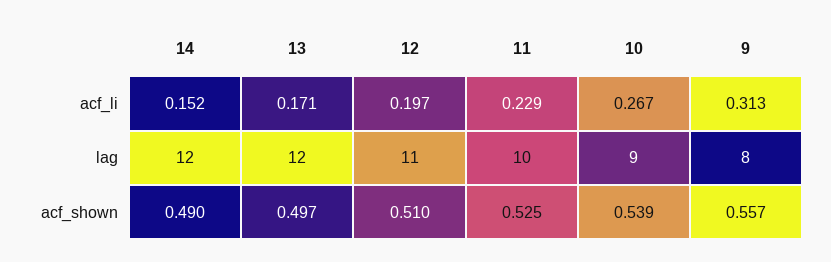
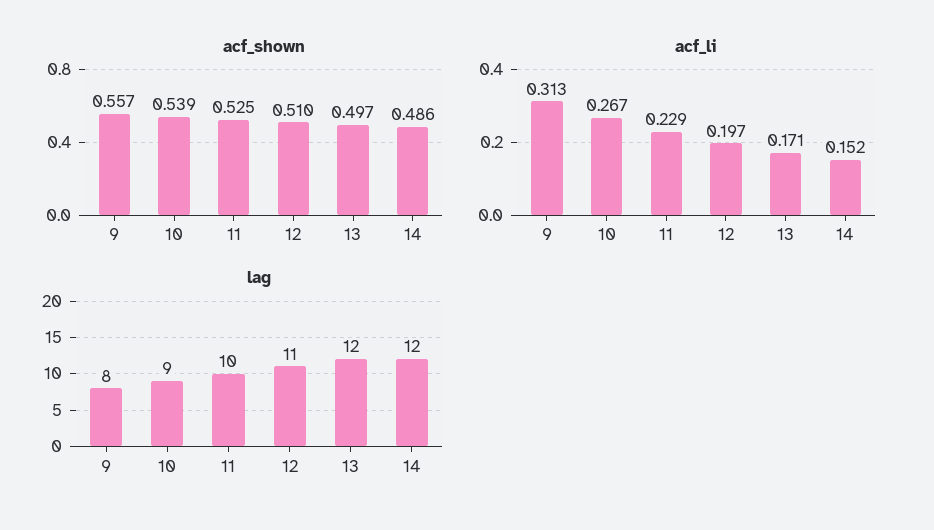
acf_shown, 14: 0.49 -> 0.486

